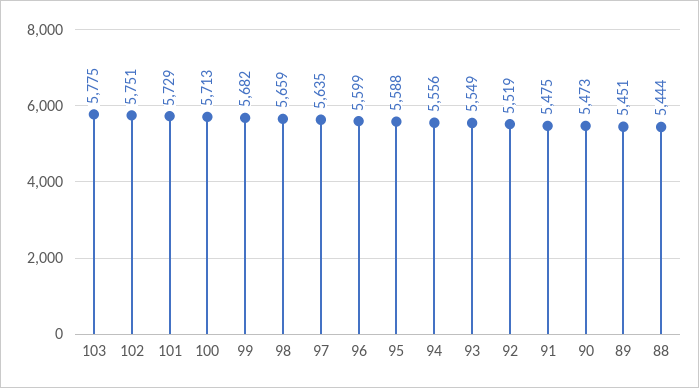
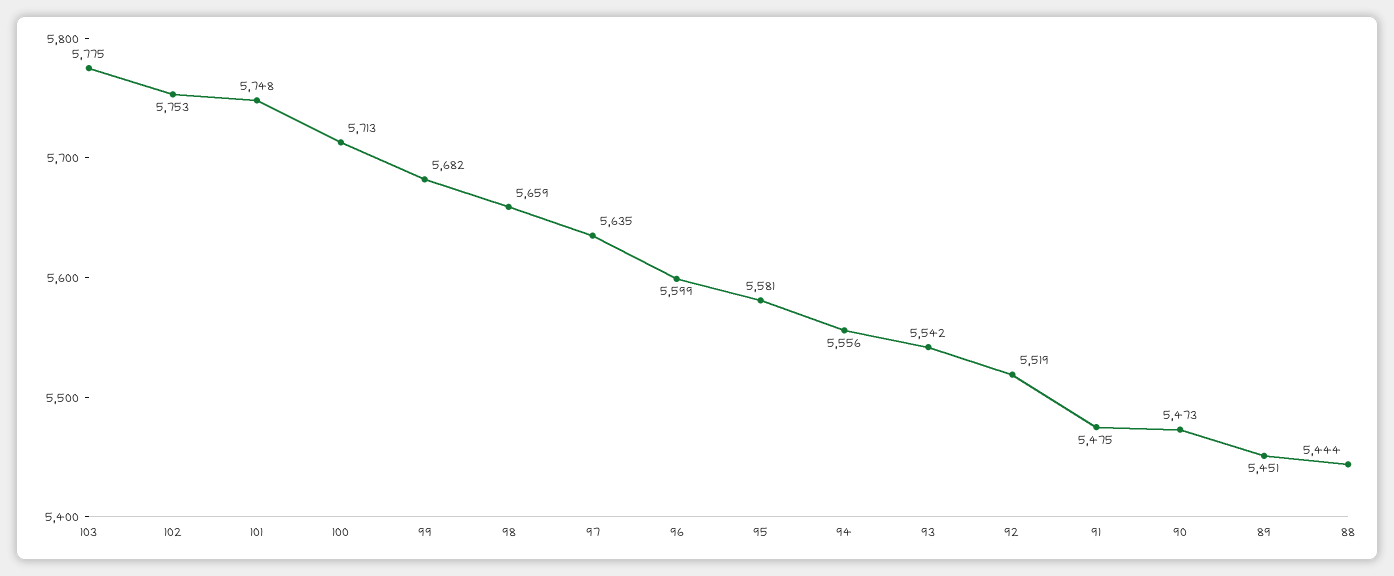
102: 5751 -> 5753
101: 5729 -> 5748
95: 5588 -> 5581
93: 5549 -> 5542

